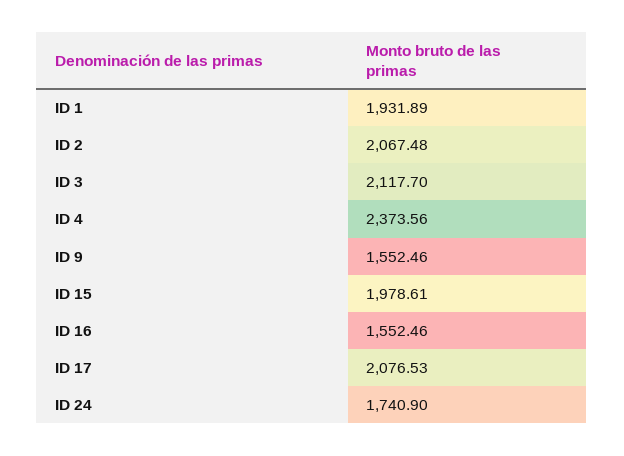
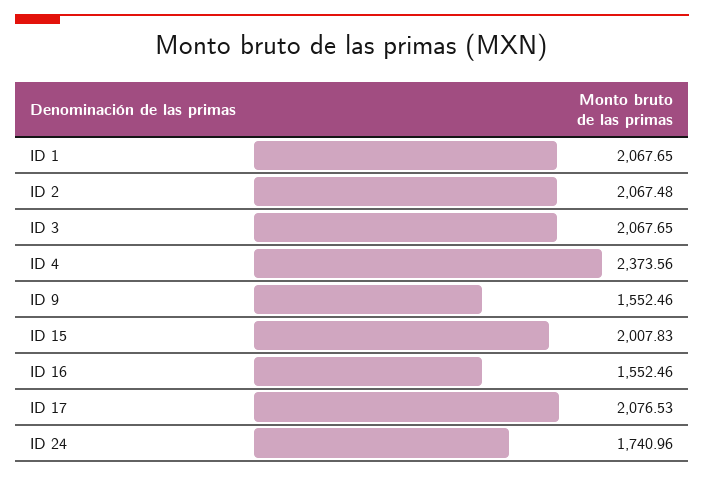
ID 1: 1931.89 -> 2067.65
ID 3: 2117.7 -> 2067.65
ID 15: 1978.61 -> 2007.83
ID 24: 1740.9 -> 1740.96

